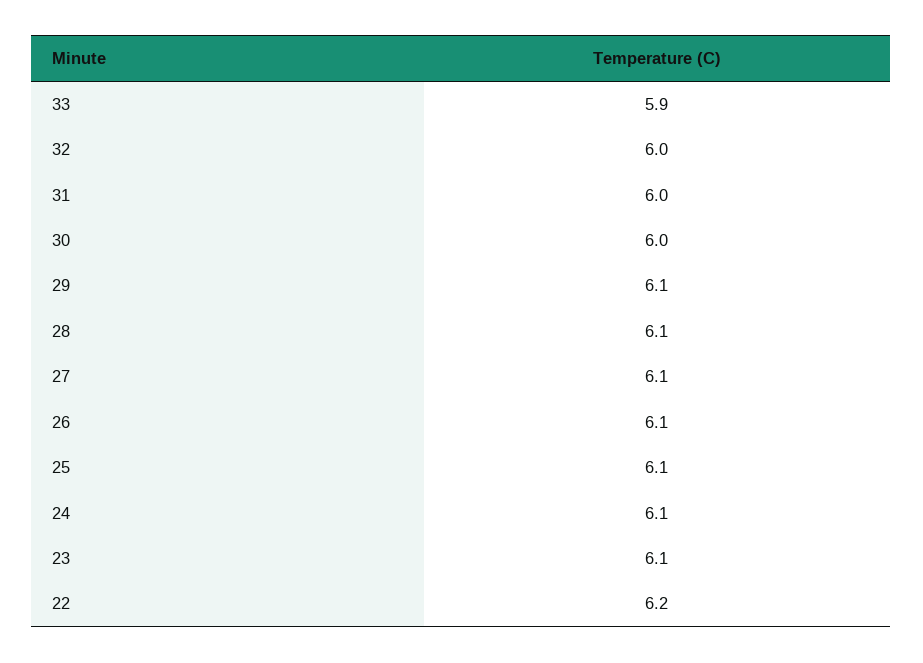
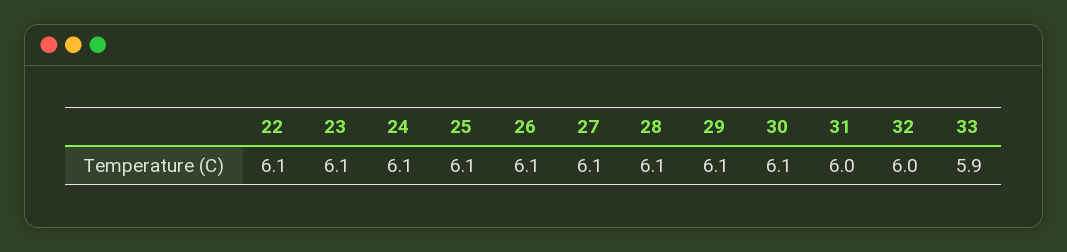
30: 6 -> 6.1
22: 6.2 -> 6.1

